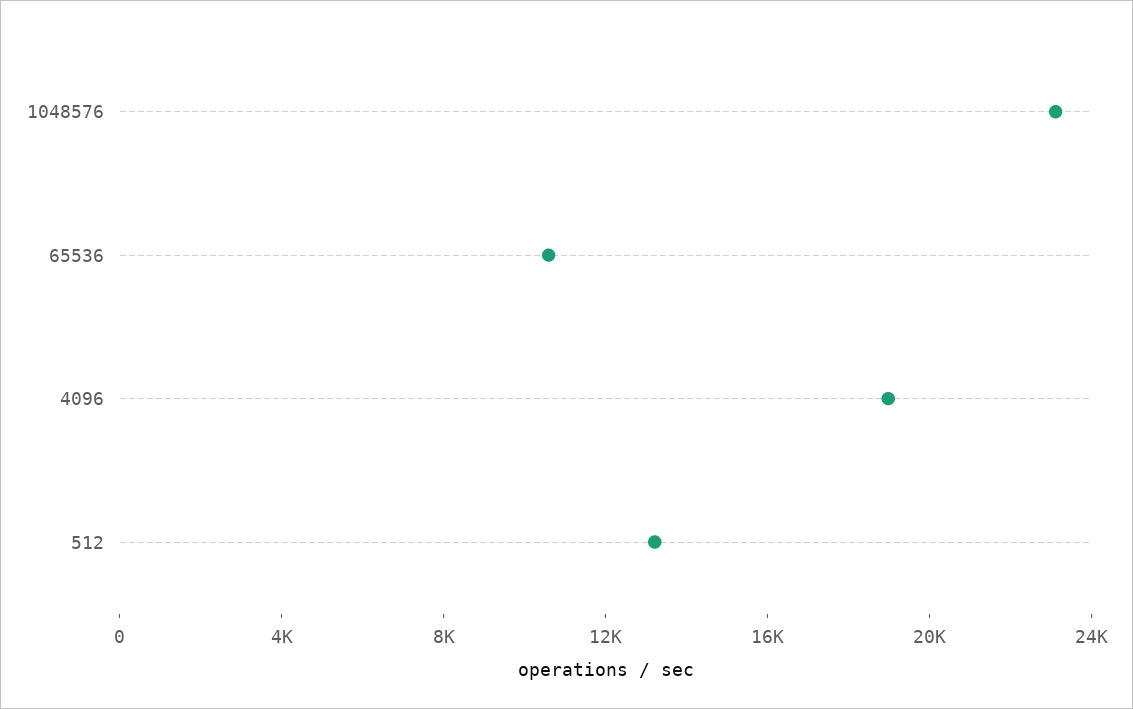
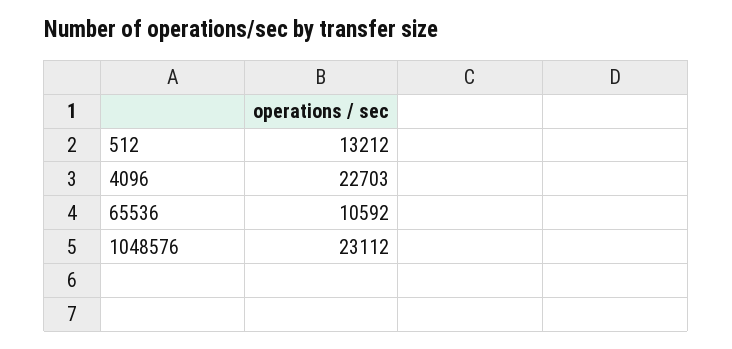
4096: 19000 -> 22703

